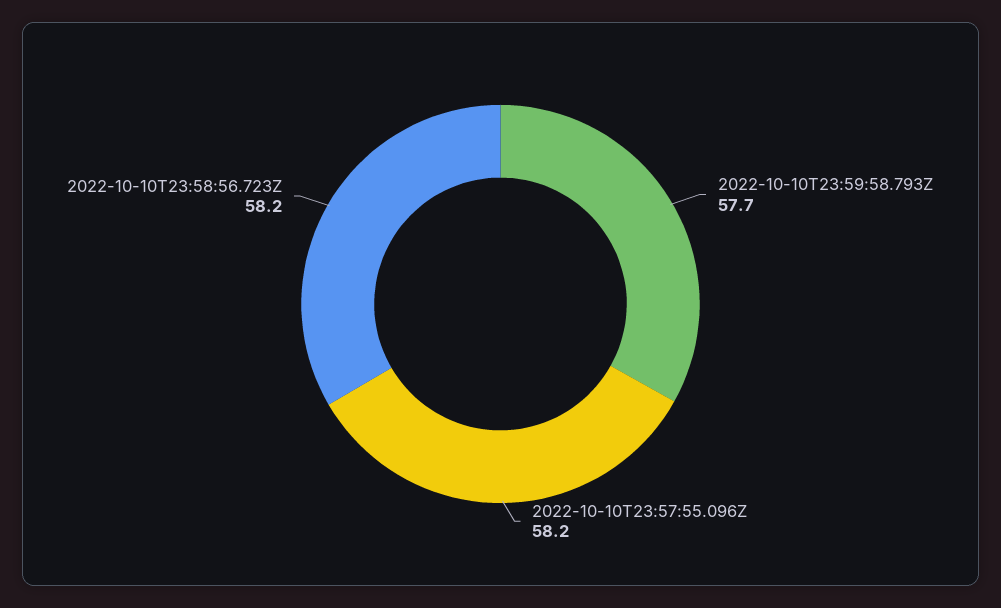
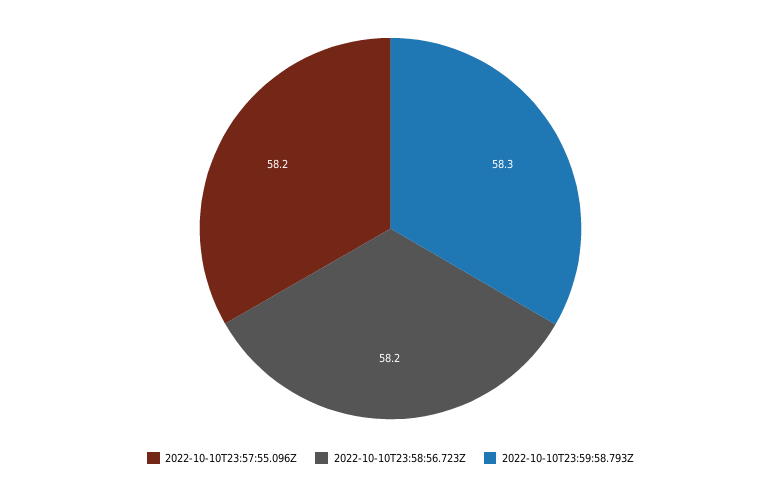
2022-10-10T23:59:58.793Z: 57.7 -> 58.3

